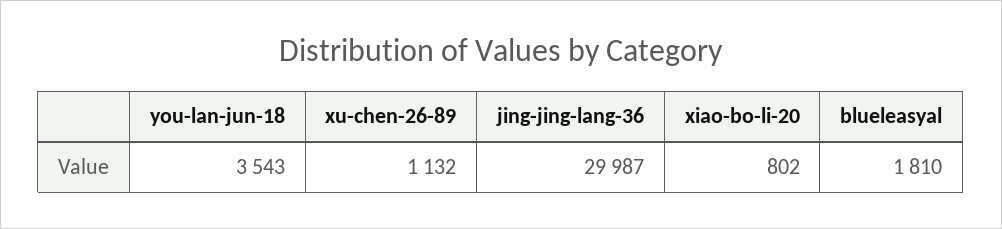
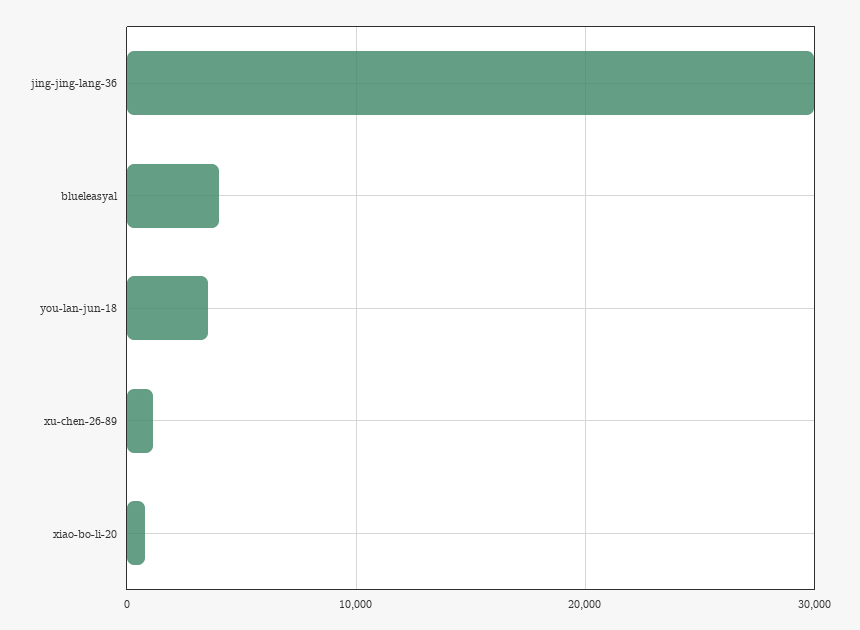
blueleasyal: 1810 -> 4000

